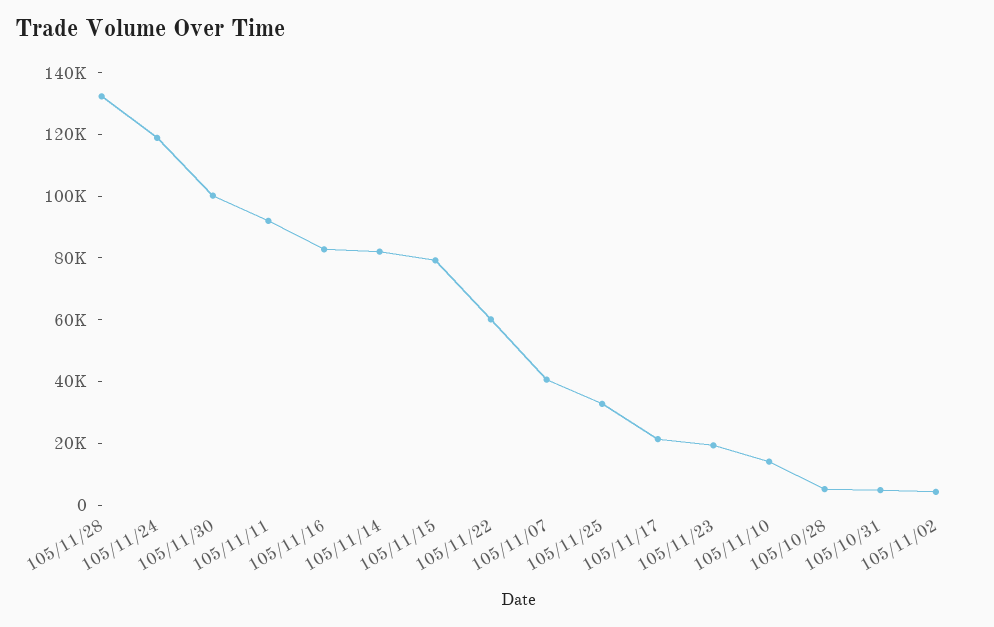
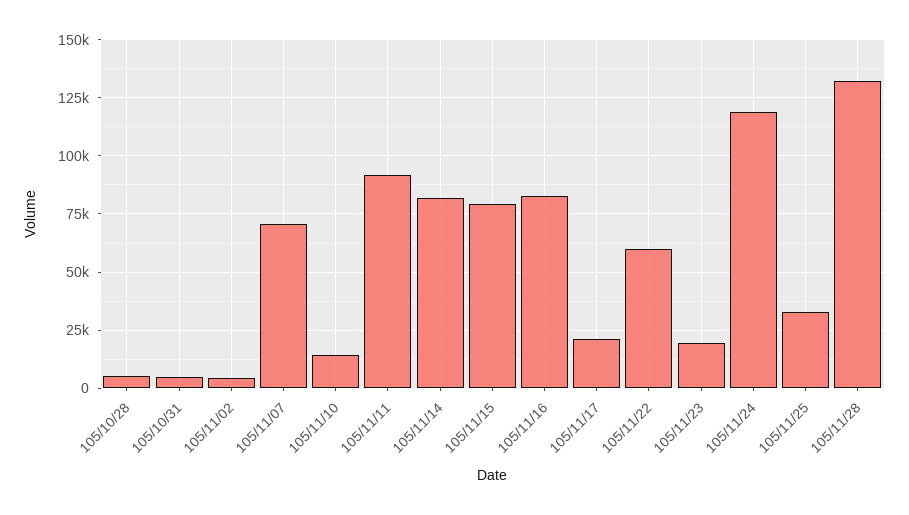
105/11/30: 100000 -> none
105/11/07: 40000 -> 70000

